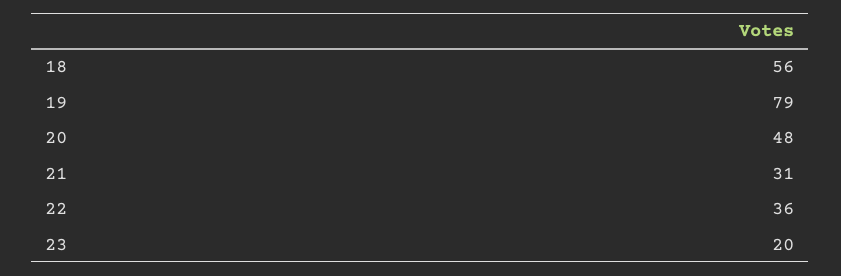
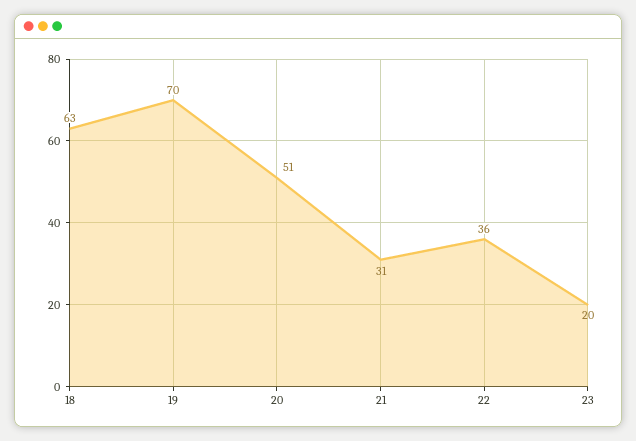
18: 56 -> 63
19: 79 -> 70
20: 48 -> 51

